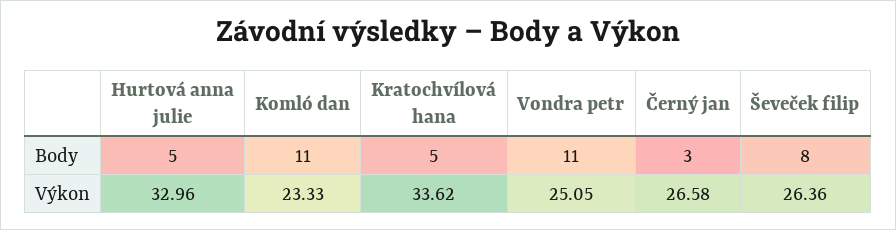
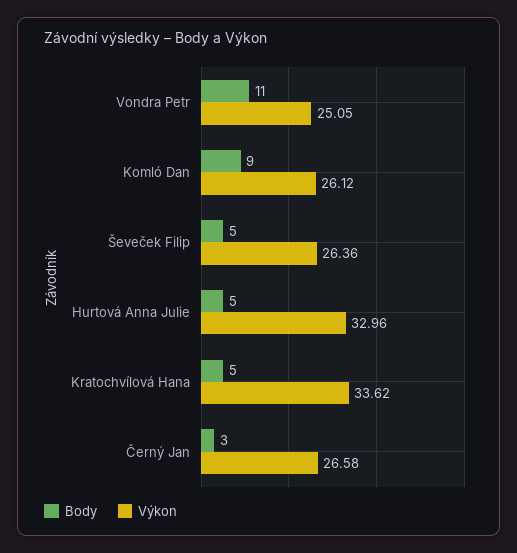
Body, Komló dan: 11 -> 9
Body, Ševeček filip: 8 -> 5
Výkon, Komló dan: 23.33 -> 26.12

